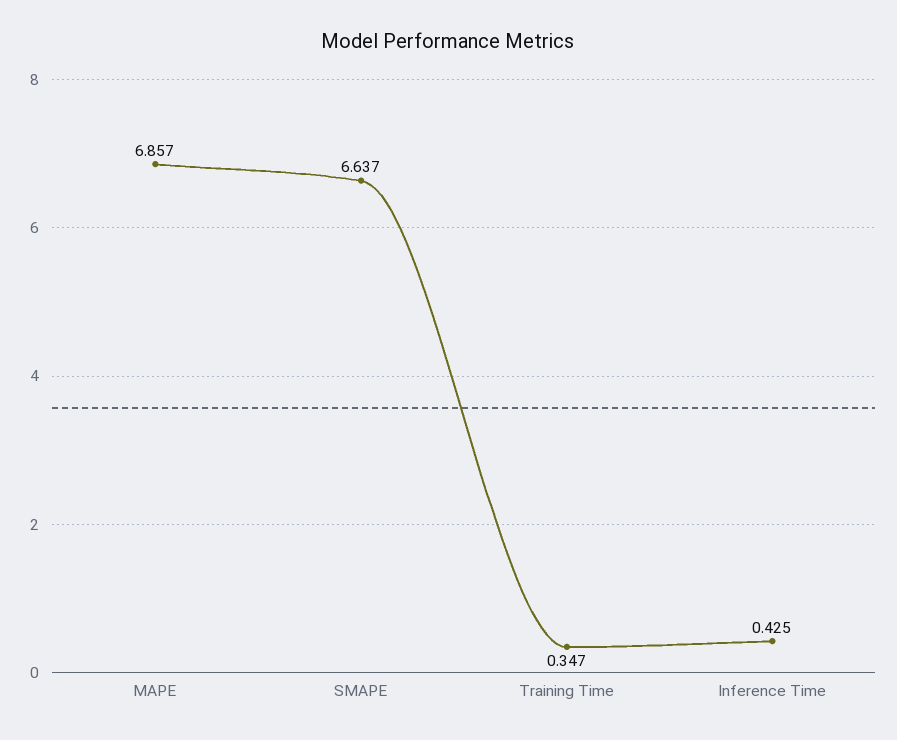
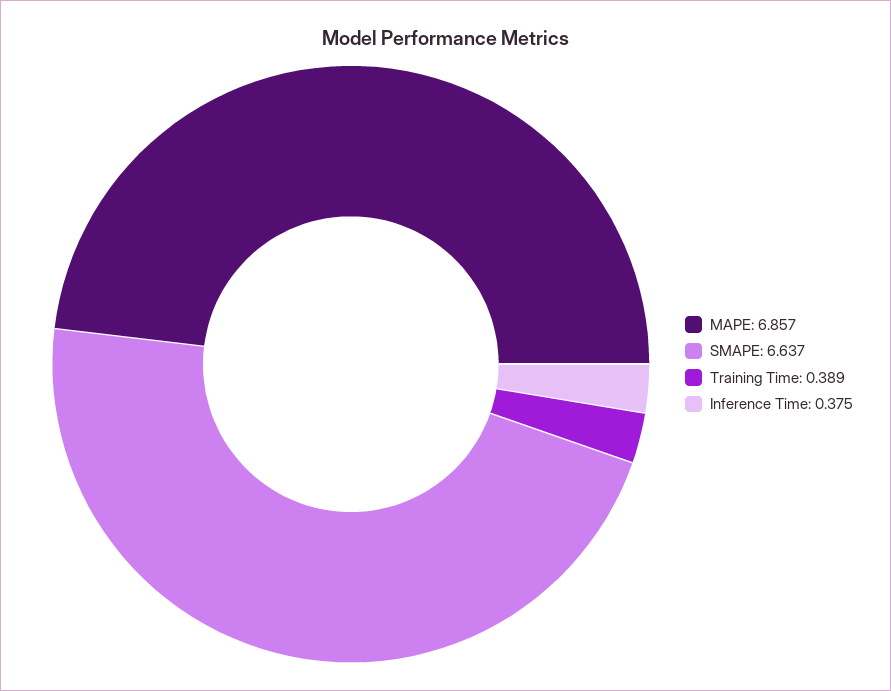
Training Time: 0.347 -> 0.389
Inference Time: 0.425 -> 0.375

